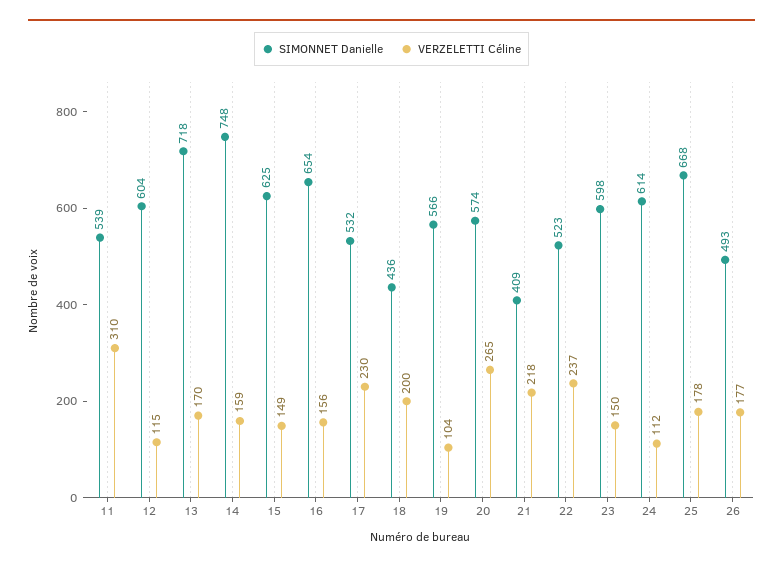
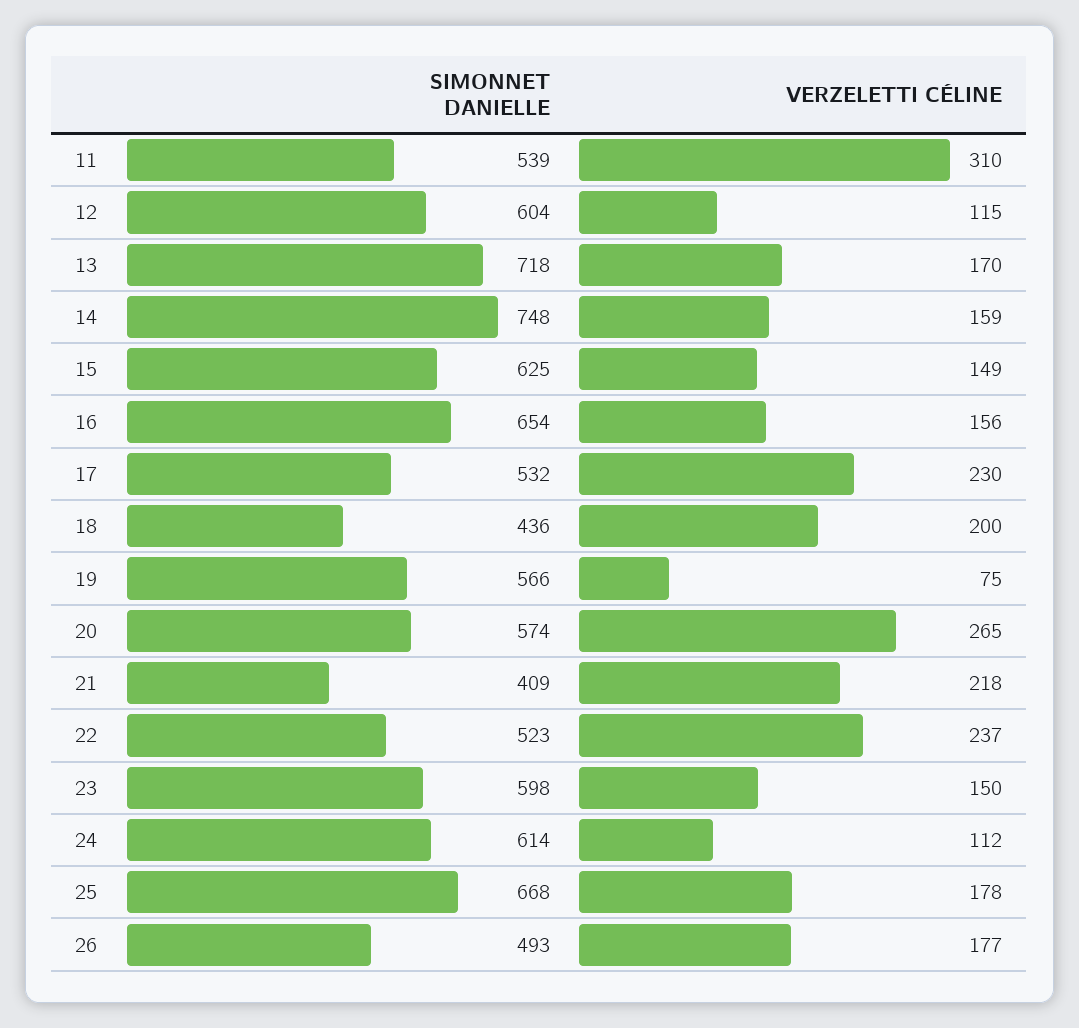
VERZELETTI Céline, 19: 104 -> 75

